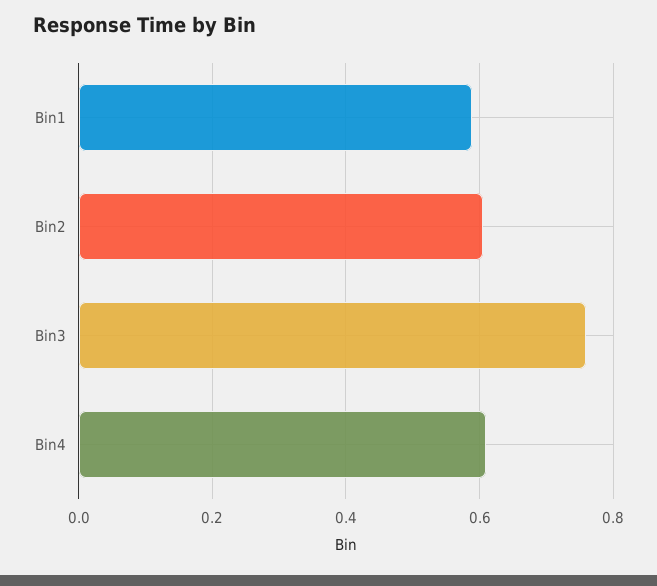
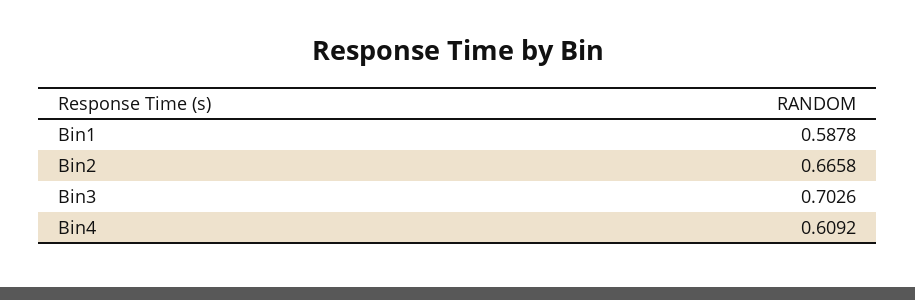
Bin2: 0.6 -> 0.6658
Bin3: 0.76 -> 0.7026

